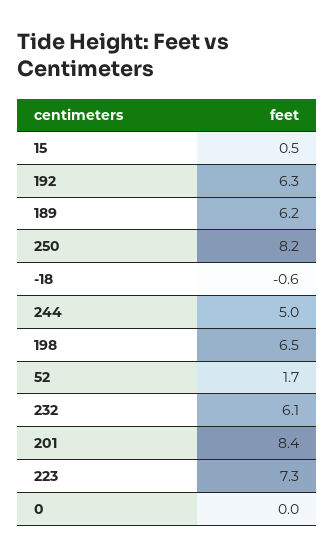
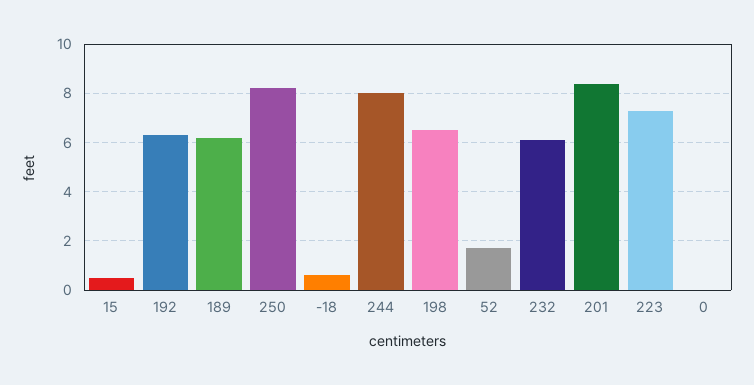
-18: -0.6 -> 0.5
244: 5 -> 8

